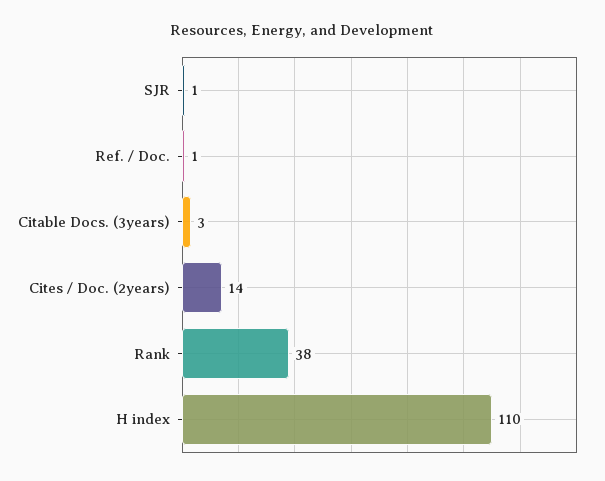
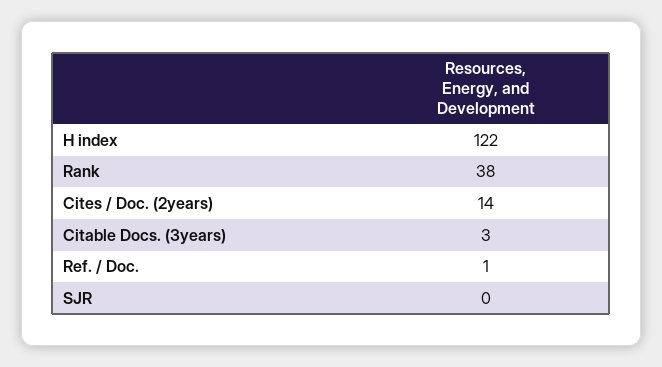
SJR: 1 -> 0
H index: 110 -> 122

